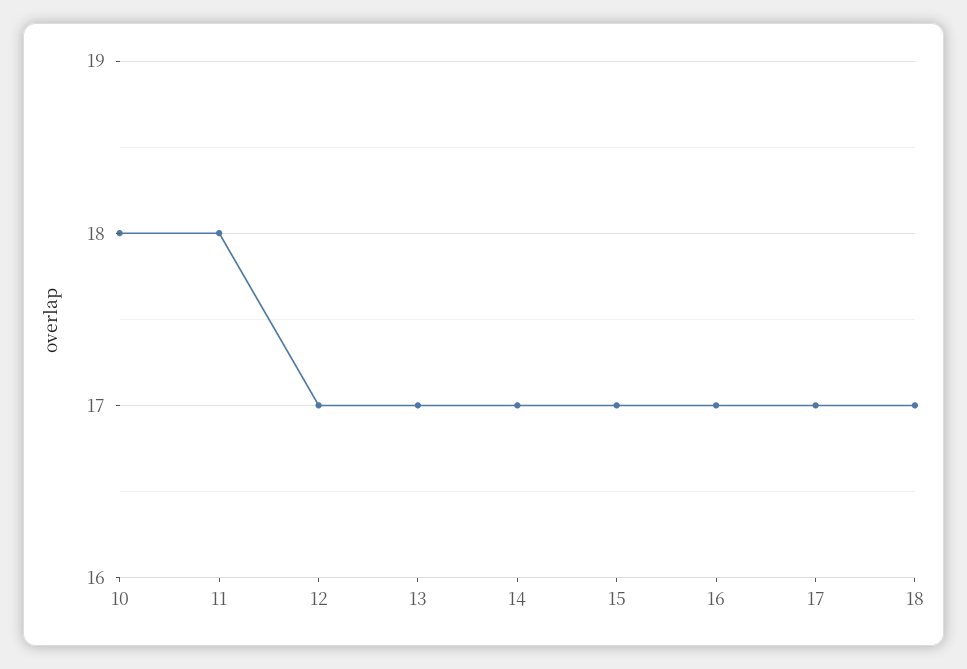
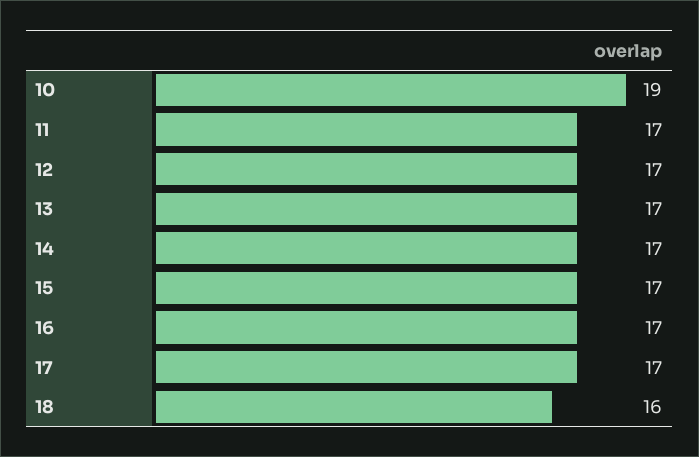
10: 18 -> 19
11: 18 -> 17
18: 17 -> 16

